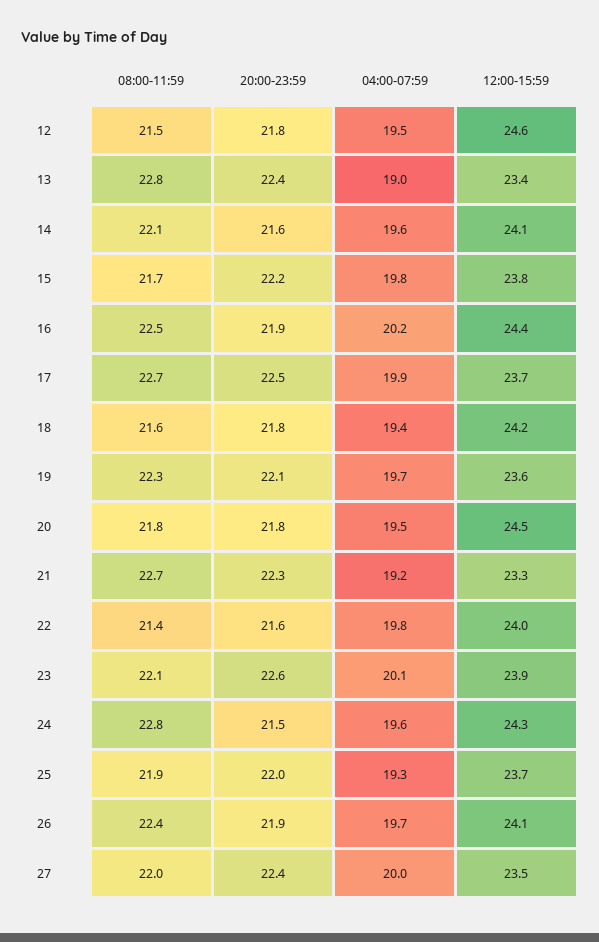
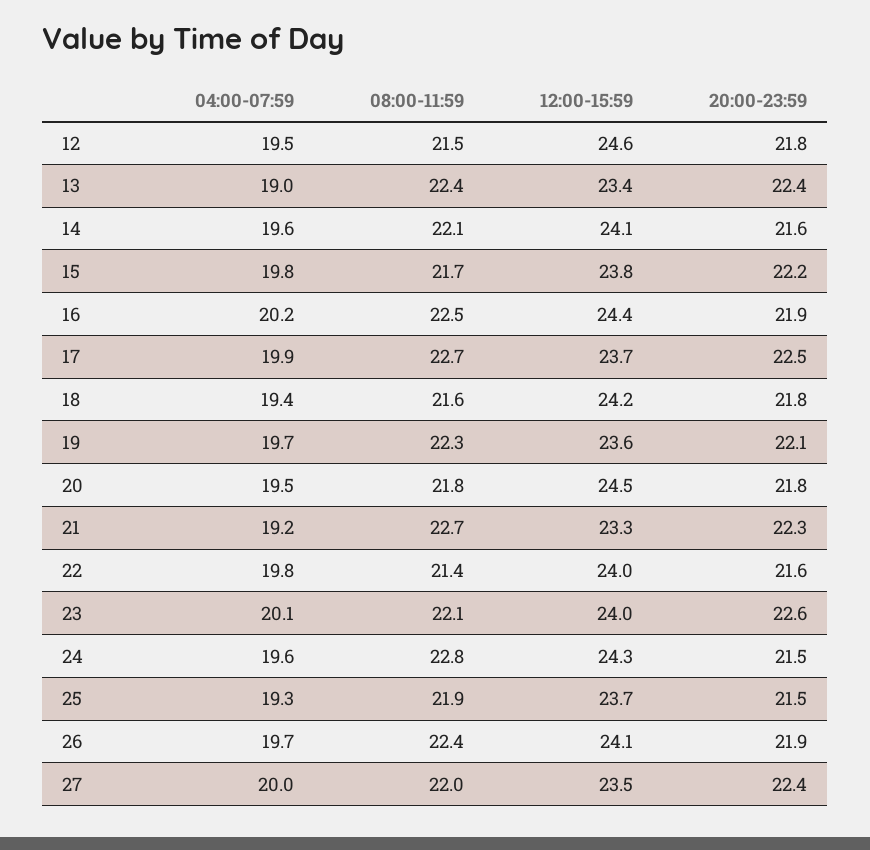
08:00-11:59, 13: 22.8 -> 22.4
12:00-15:59, 23: 23.9 -> 24
20:00-23:59, 25: 22 -> 21.5

